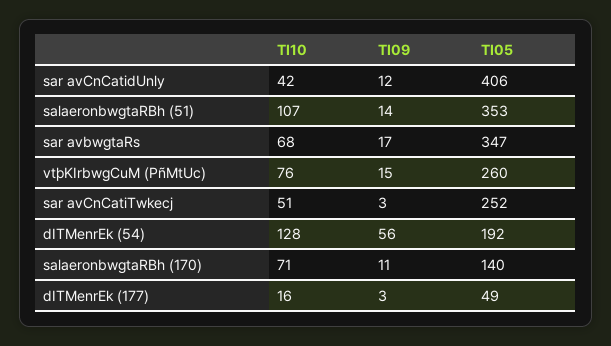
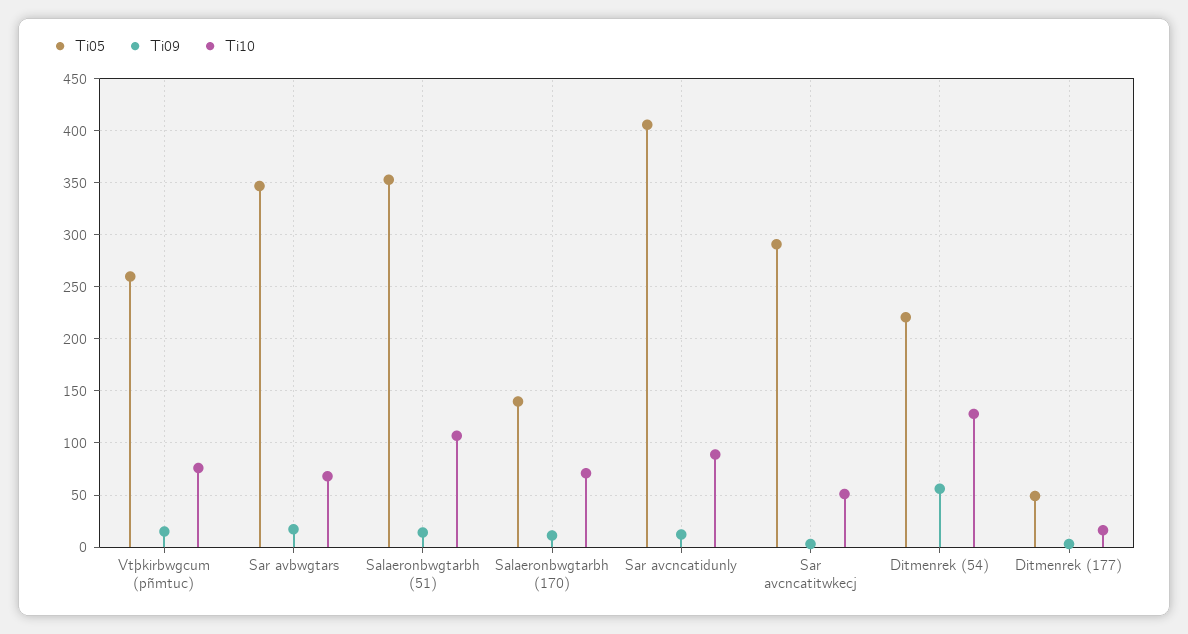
TI10, sar avCnCatidUnly: 42 -> 90
TI05, sar avCnCatiTwkecj: 252 -> 290
TI05, dITMenrEk (54): 192 -> 220

